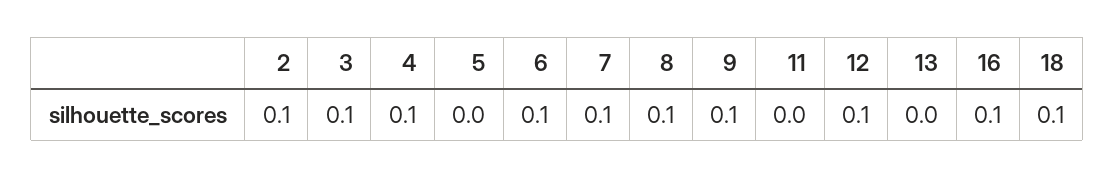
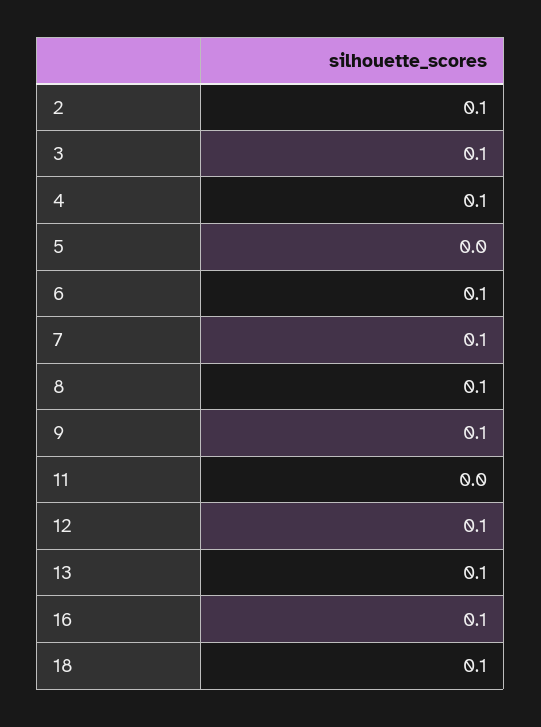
13: 0 -> 0.1

